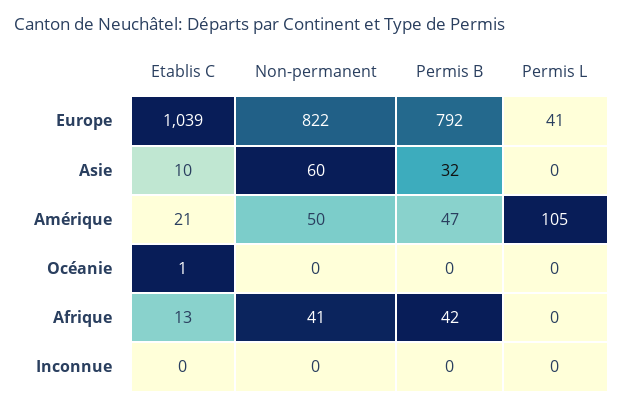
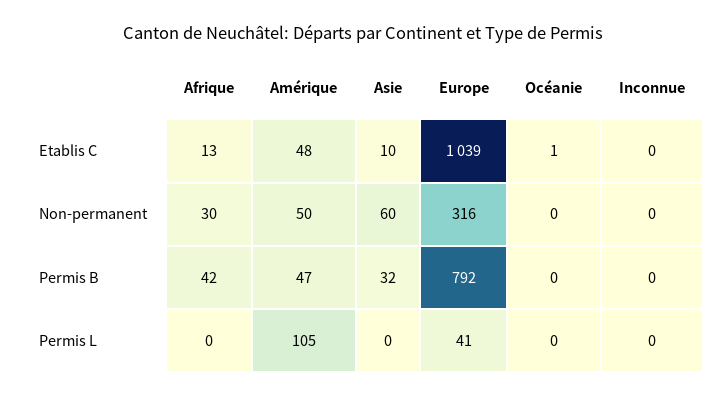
Non-permanent, Europe: 822 -> 316
Etablis C, Amérique: 21 -> 48
Non-permanent, Afrique: 41 -> 30

